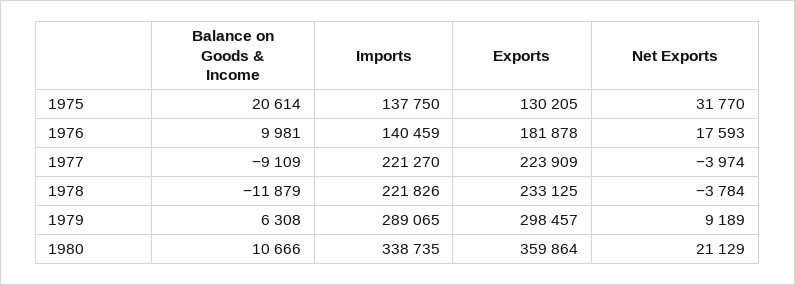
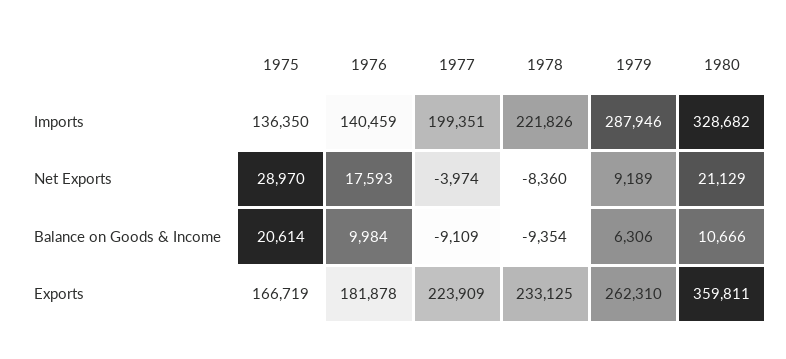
Imports, 1975: 137750 -> 136350
Exports, 1975: 130205 -> 166719
Net Exports, 1975: 31770 -> 28970
Balance on Goods & Income, 1976: 9981 -> 9984
Imports, 1977: 221270 -> 199351
Balance on Goods & Income, 1978: -11879 -> -9354
Net Exports, 1978: -3784 -> -8360
Balance on Goods & Income, 1979: 6308 -> 6306
Imports, 1979: 289065 -> 287946
Exports, 1979: 298457 -> 262310
Imports, 1980: 338735 -> 328682
Exports, 1980: 359864 -> 359811

